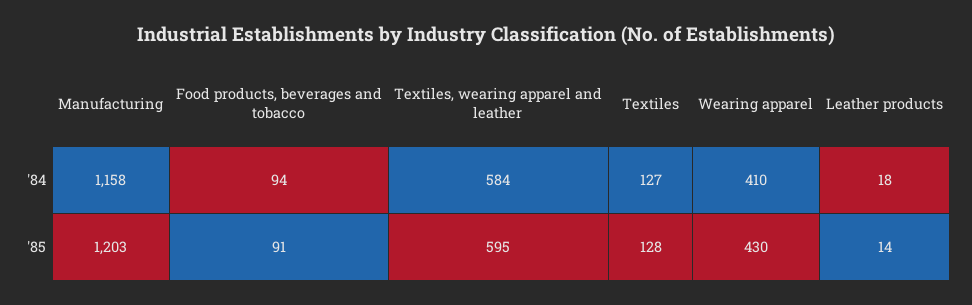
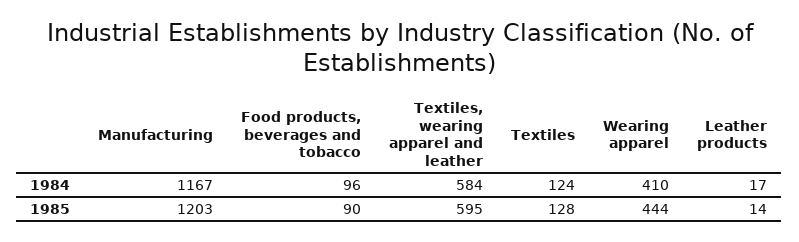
Manufacturing, '84: 1158 -> 1167
Food products, beverages and tobacco, '84: 94 -> 96
Textiles, '84: 127 -> 124
Leather products, '84: 18 -> 17
Food products, beverages and tobacco, '85: 91 -> 90
Wearing apparel, '85: 430 -> 444

